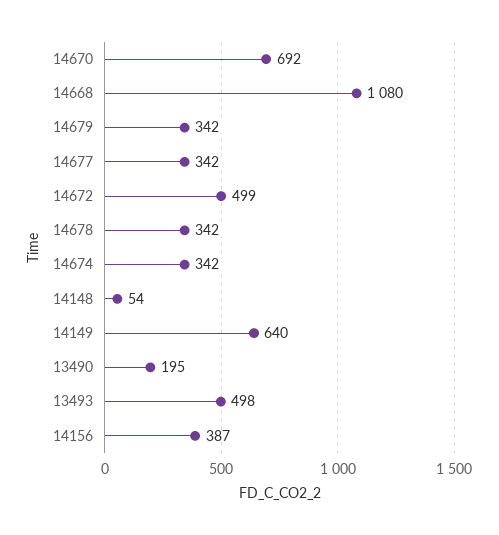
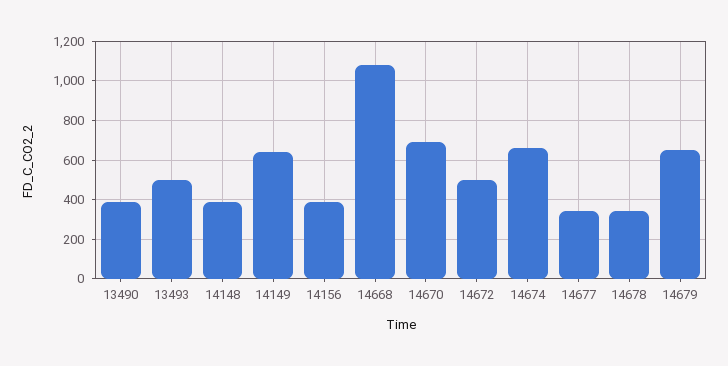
14679: 342 -> 650
14674: 342 -> 650
14148: 54 -> 400
13490: 195 -> 400

